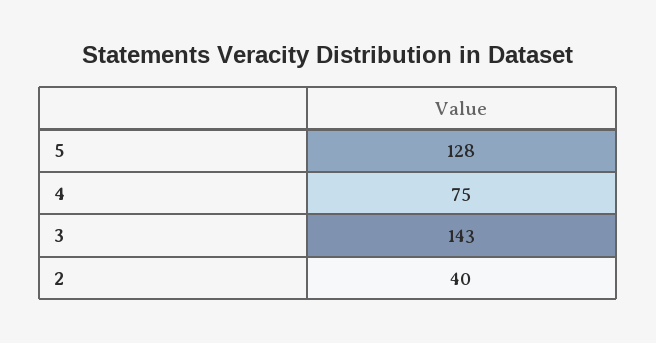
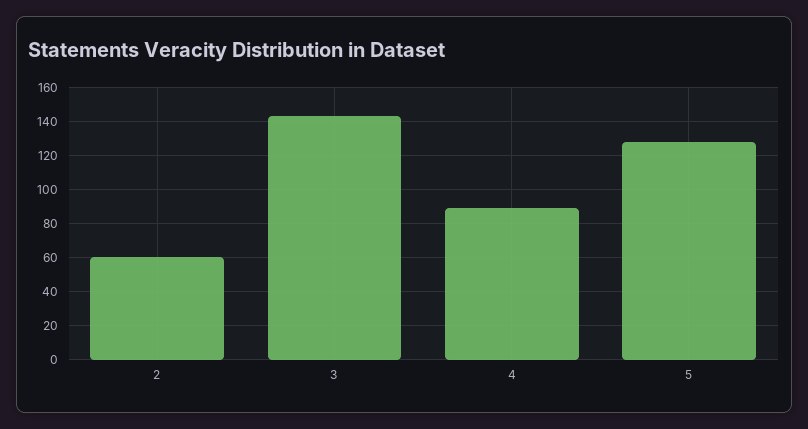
4: 75 -> 90
2: 40 -> 60

